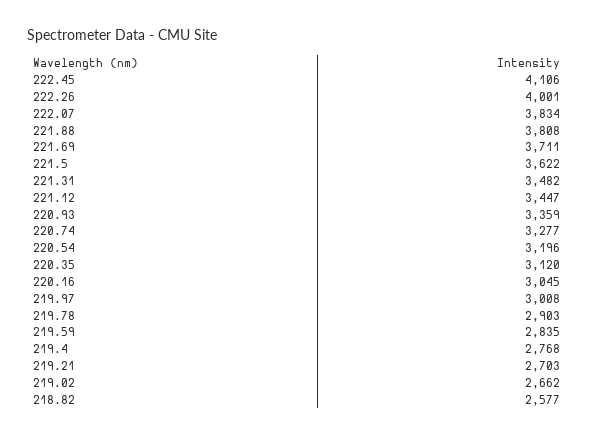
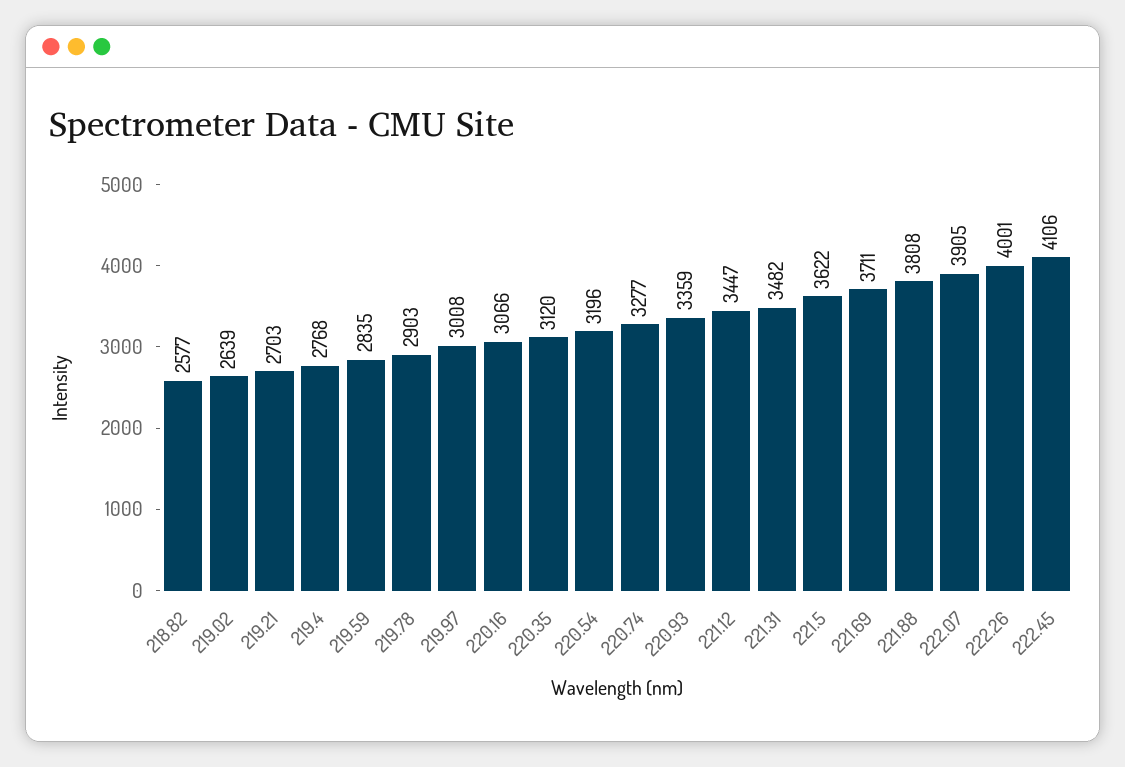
222.07: 3834 -> 3905
220.16: 3045 -> 3066
219.02: 2662 -> 2639

